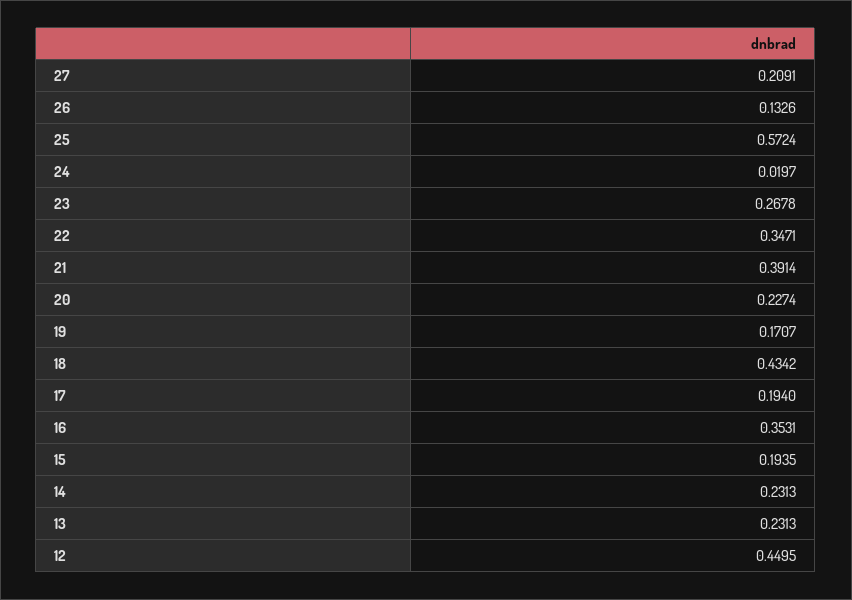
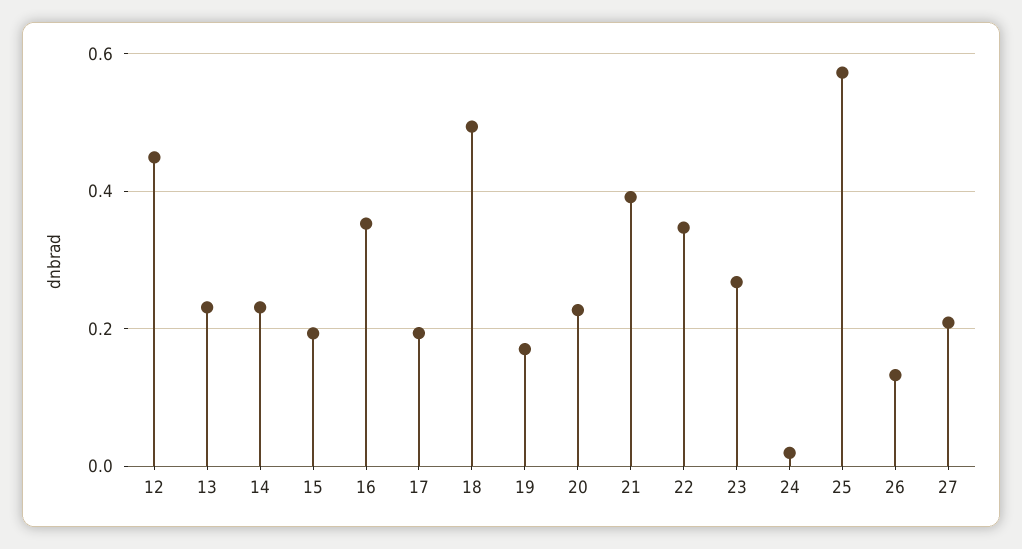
18: 0.4342 -> 0.5

